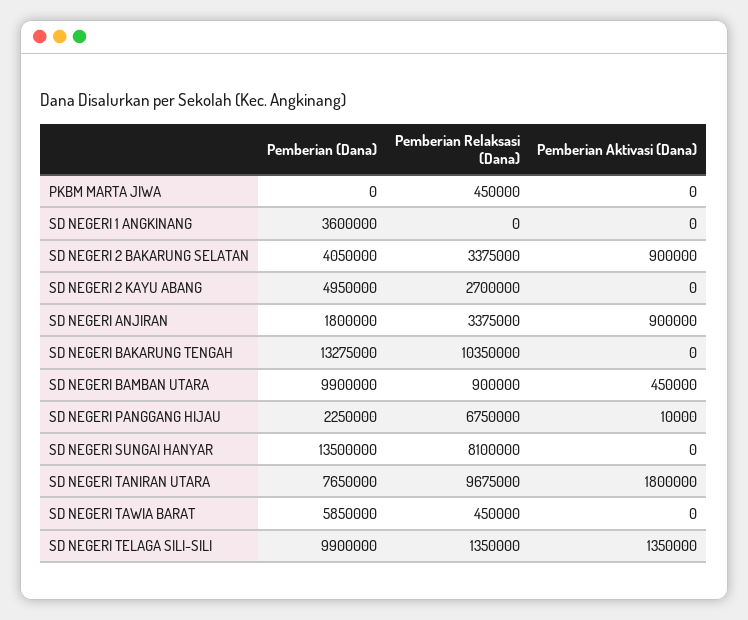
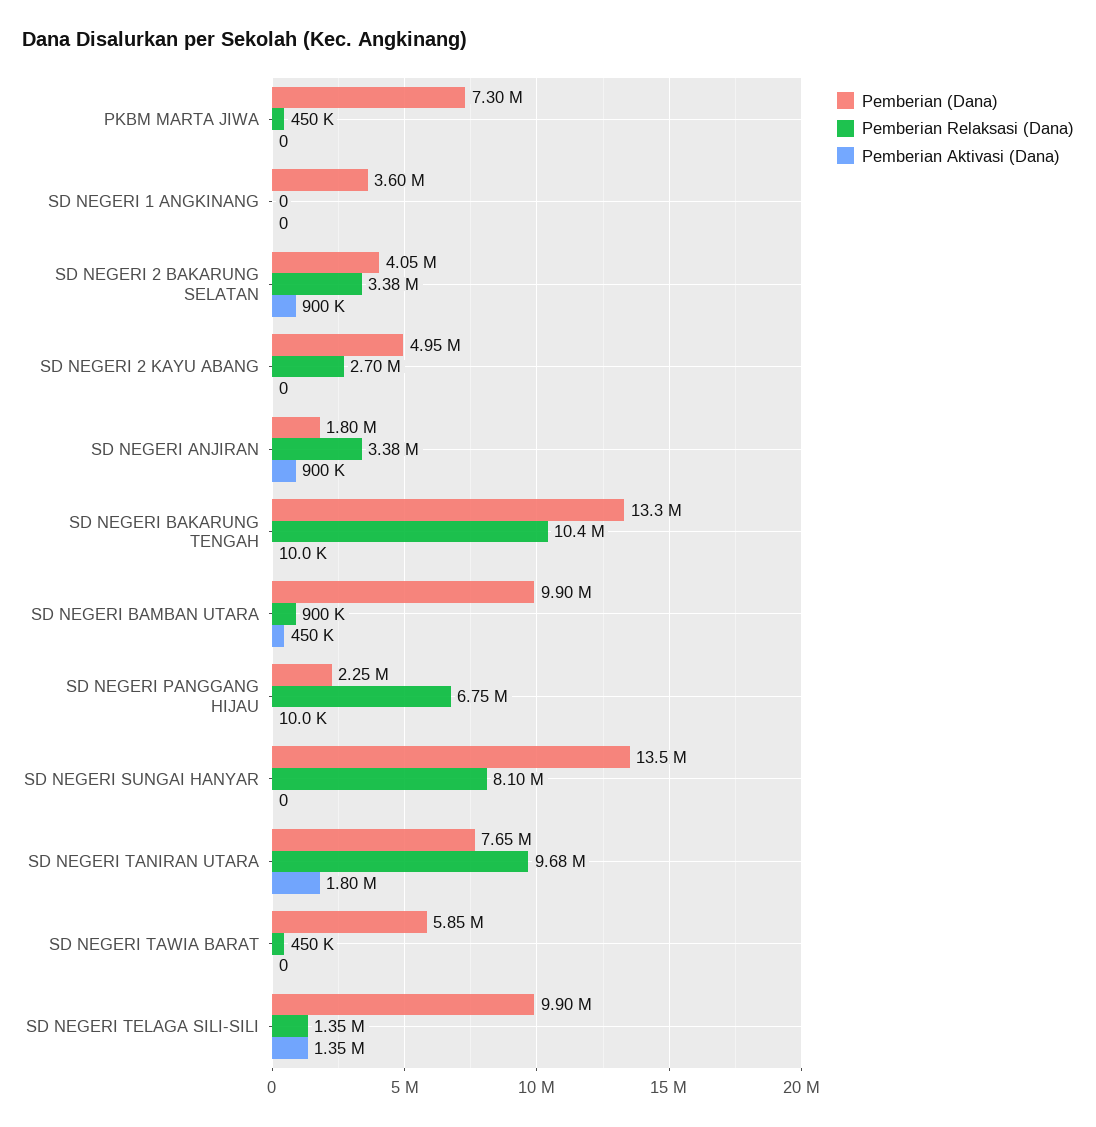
Pemberian (Dana), PKBM MARTA JIWA: 0 -> 7300000
Pemberian Aktivasi (Dana), SD NEGERI BAKARUNG TENGAH: 0 -> 10000

